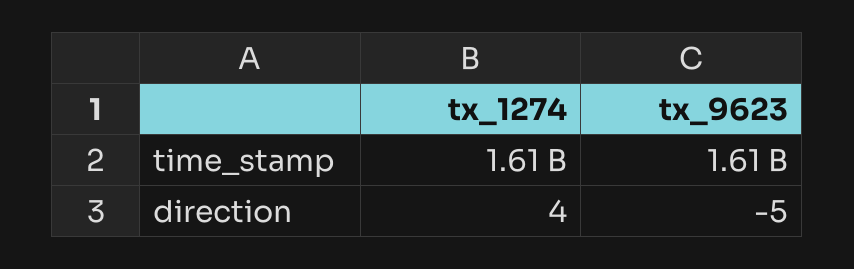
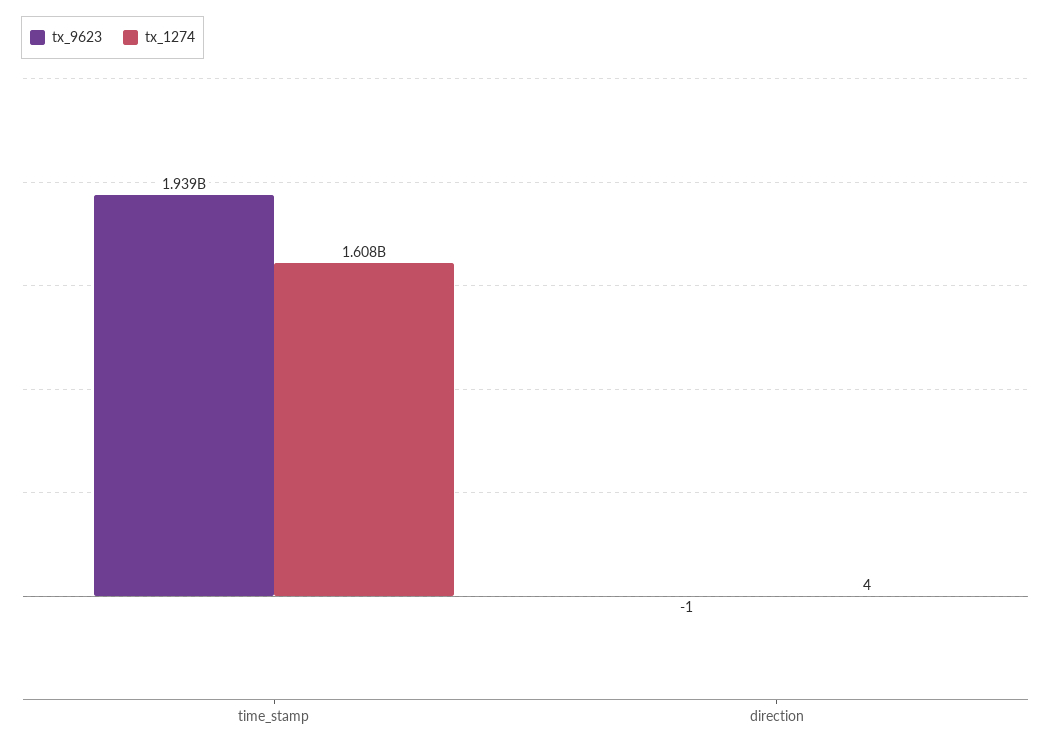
tx_9623, time_stamp: 1610000000 -> 1939000000
tx_9623, direction: -5 -> -1

